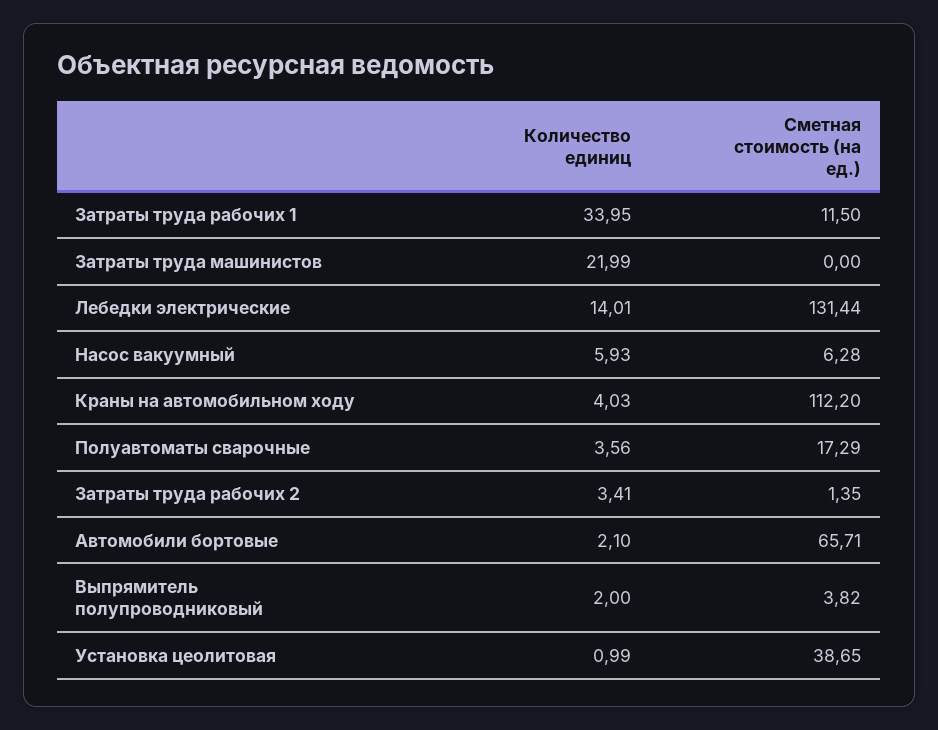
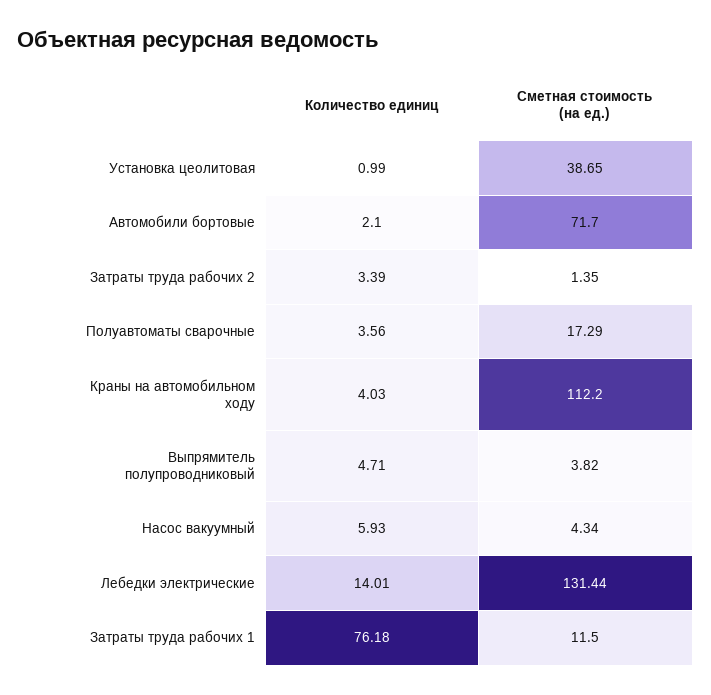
Количество единиц, Затраты труда рабочих 1: 33.95 -> 76.18
Количество единиц, Затраты труда машинистов: 21.99 -> none
Сметная стоимость (на ед.), Затраты труда машинистов: 0 -> none
Сметная стоимость (на ед.), Насос вакуумный: 6.28 -> 4.34
Количество единиц, Затраты труда рабочих 2: 3.41 -> 3.39
Сметная стоимость (на ед.), Автомобили бортовые: 65.71 -> 71.7
Количество единиц, Выпрямитель полупроводниковый: 2 -> 4.71

